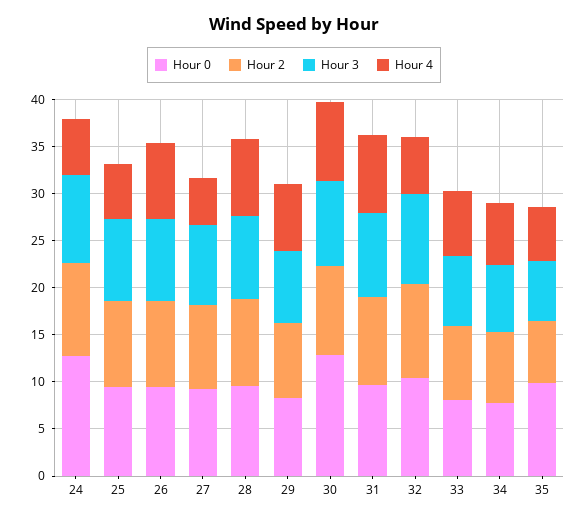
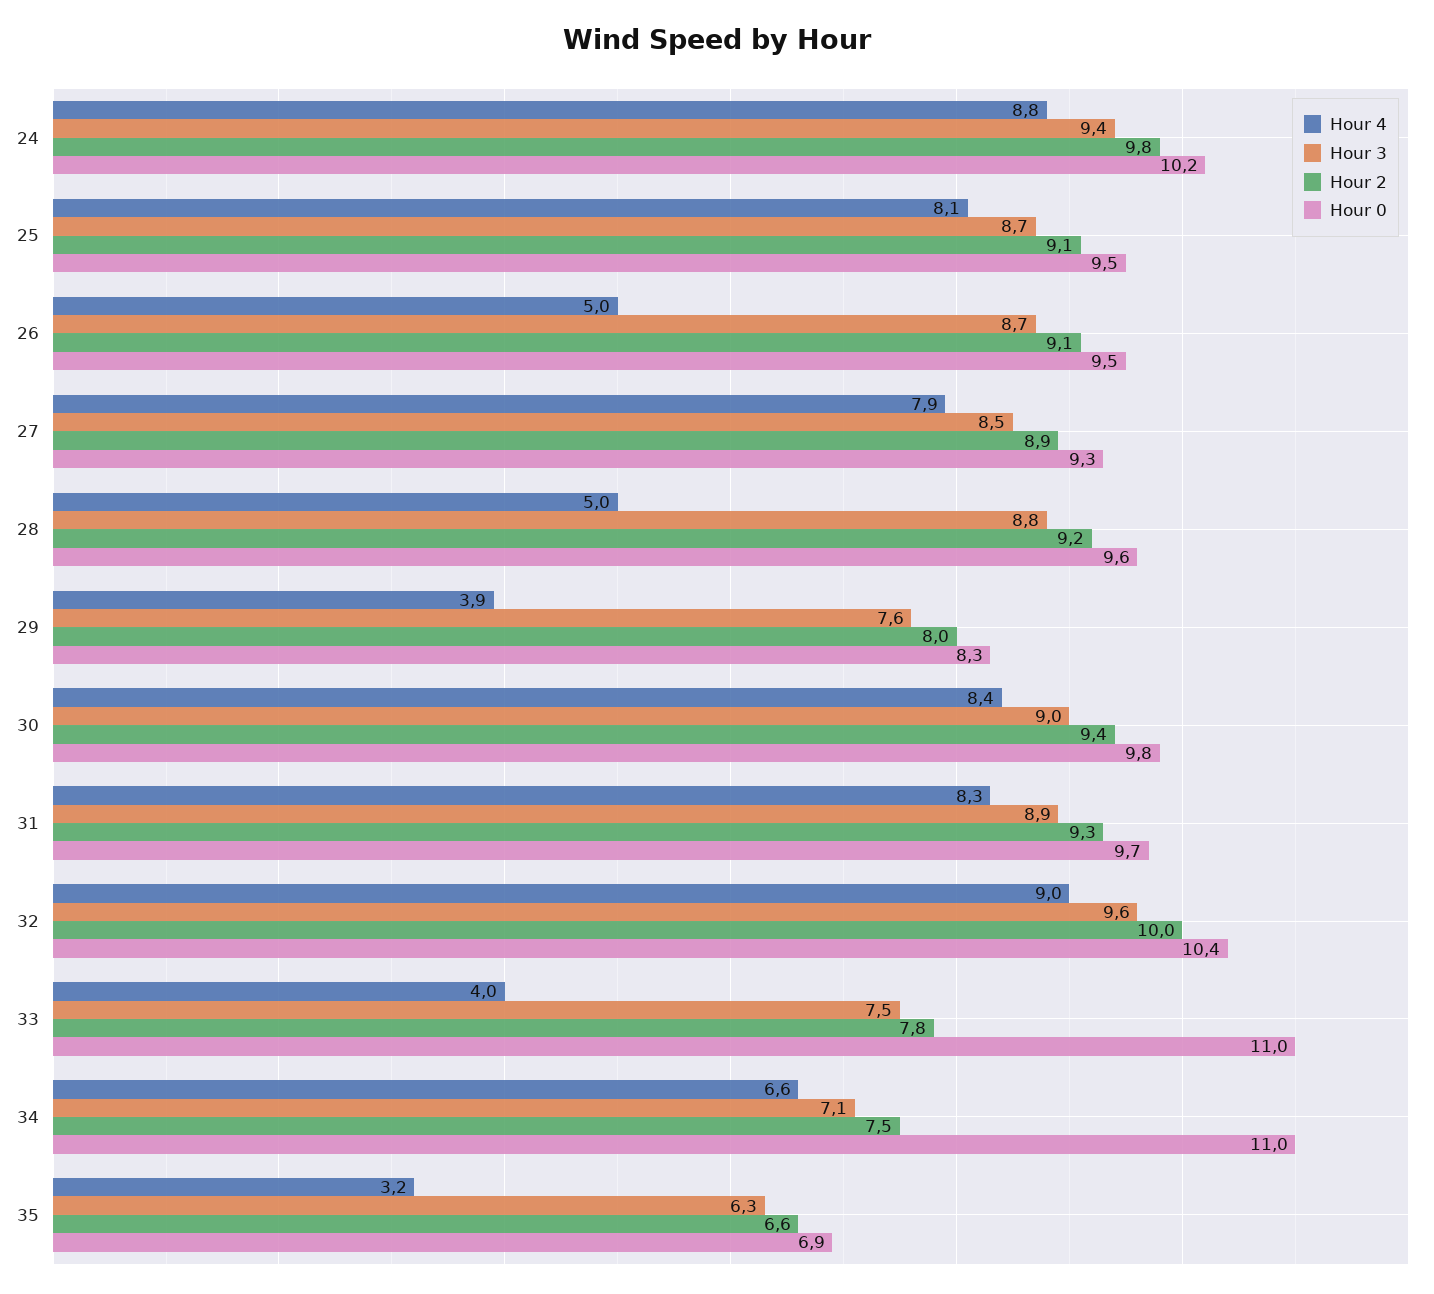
Hour 0, 24: 13 -> 10.2
Hour 4, 24: 6 -> 8.8
Hour 4, 25: 6 -> 8.1
Hour 4, 26: 8 -> 5
Hour 4, 27: 5 -> 7.9
Hour 4, 28: 8 -> 5
Hour 4, 29: 7 -> 3.9
Hour 0, 30: 13 -> 9.8
Hour 4, 32: 6 -> 9
Hour 0, 33: 8 -> 11
Hour 4, 33: 7 -> 4
Hour 0, 34: 8 -> 11
Hour 0, 35: 10 -> 6.9
Hour 4, 35: 6 -> 3.2

